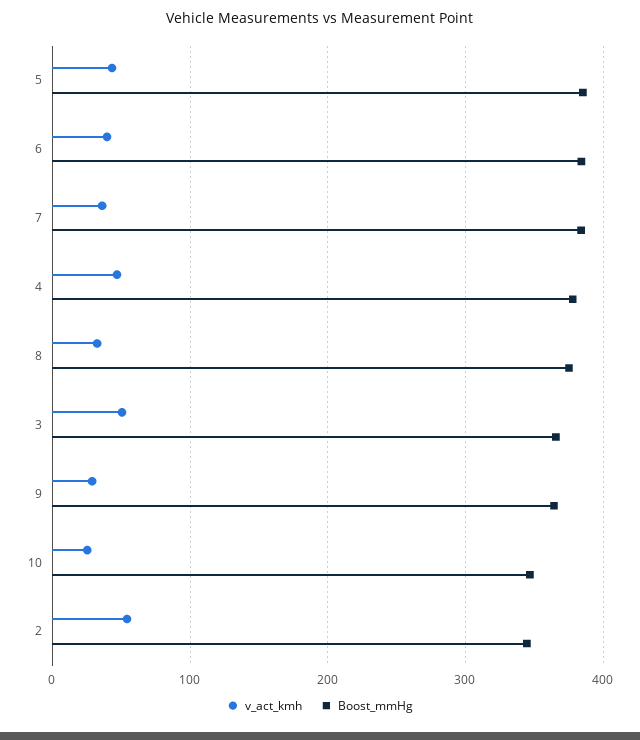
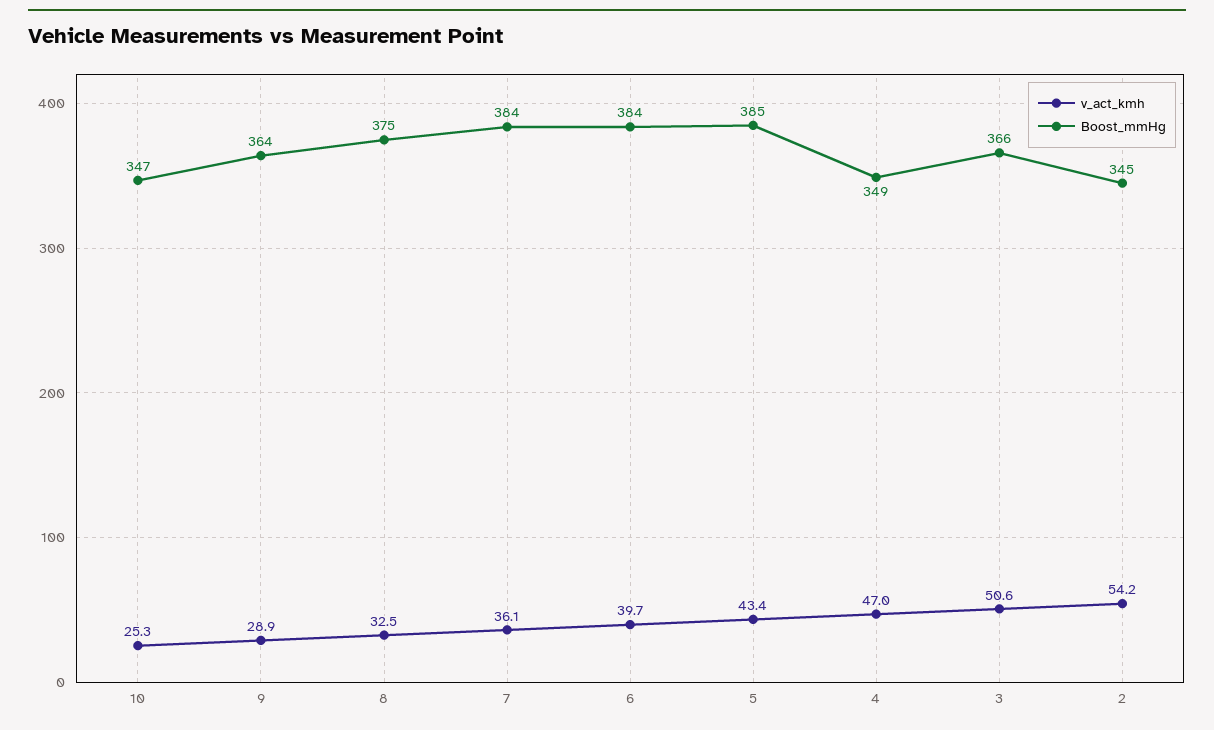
Boost_mmHg, 4: 380 -> 349

